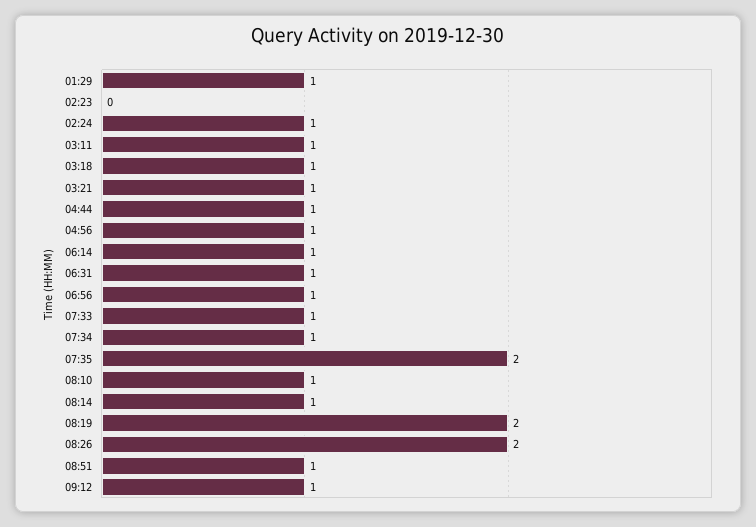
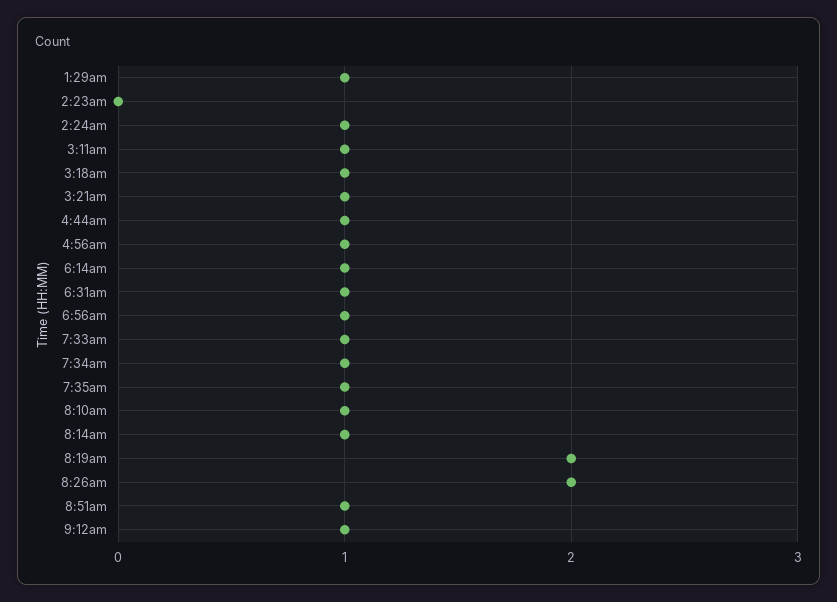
07:35: 2 -> 1

